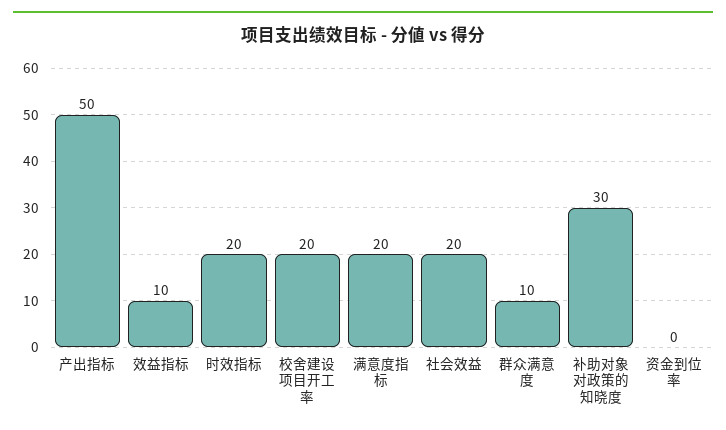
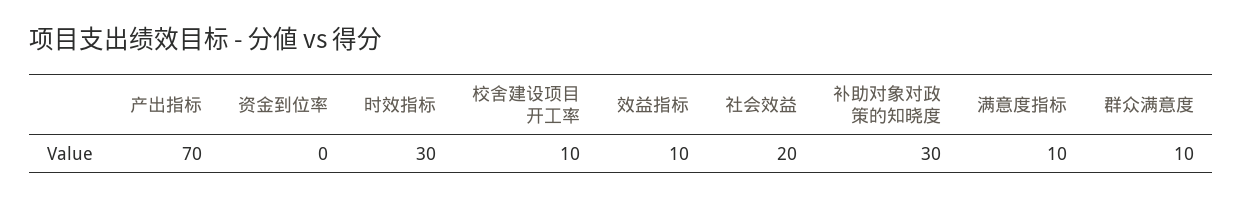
产出指标: 50 -> 70
时效指标: 20 -> 30
校舍建设项目开工率: 20 -> 10
满意度指标: 20 -> 10

